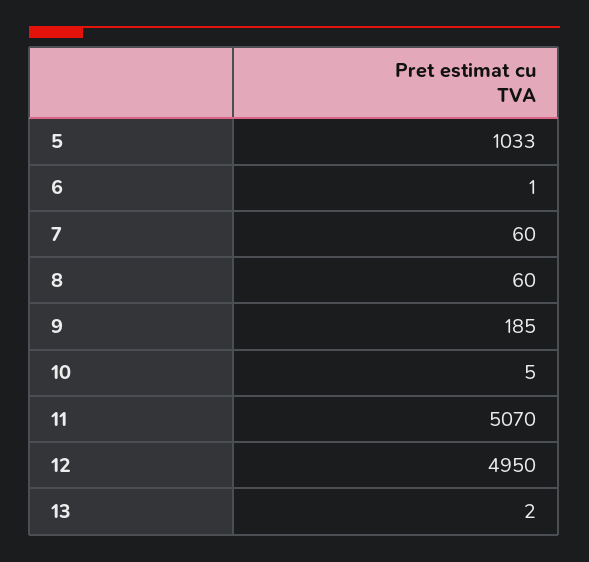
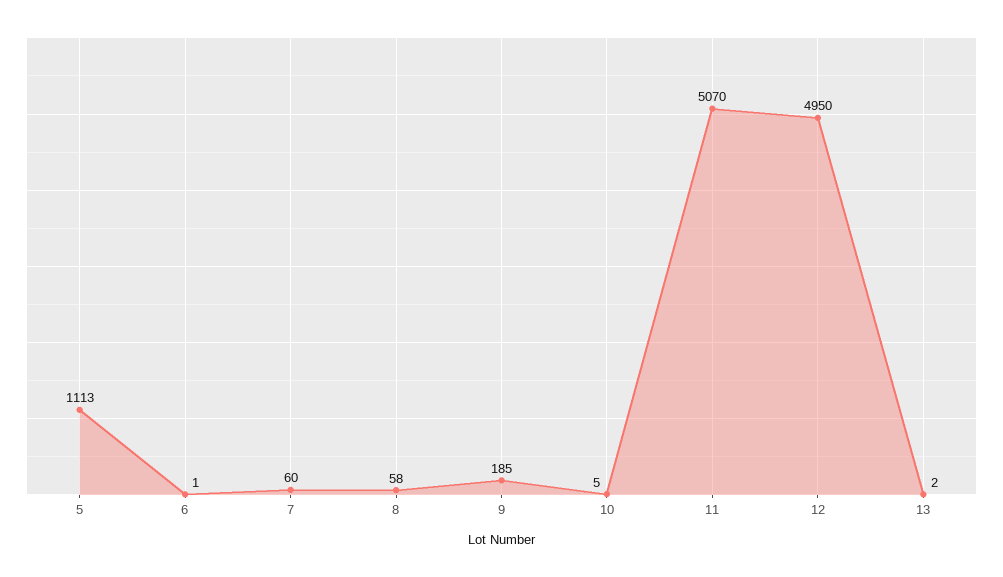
5: 1033 -> 1113
8: 60 -> 58

